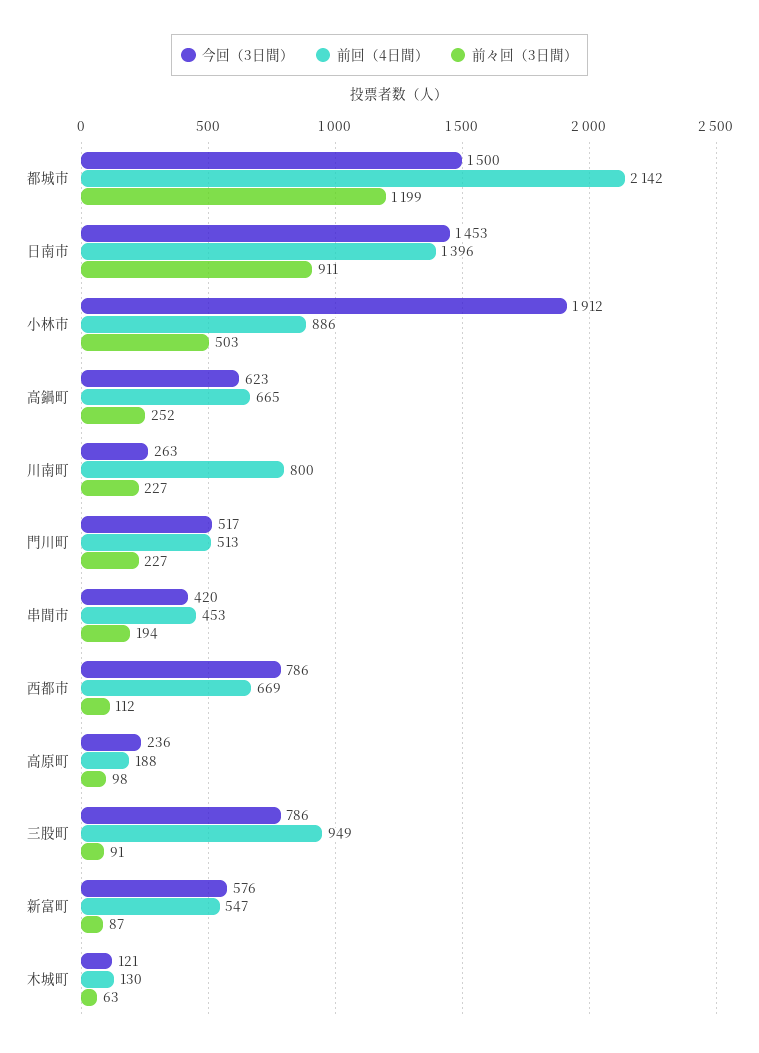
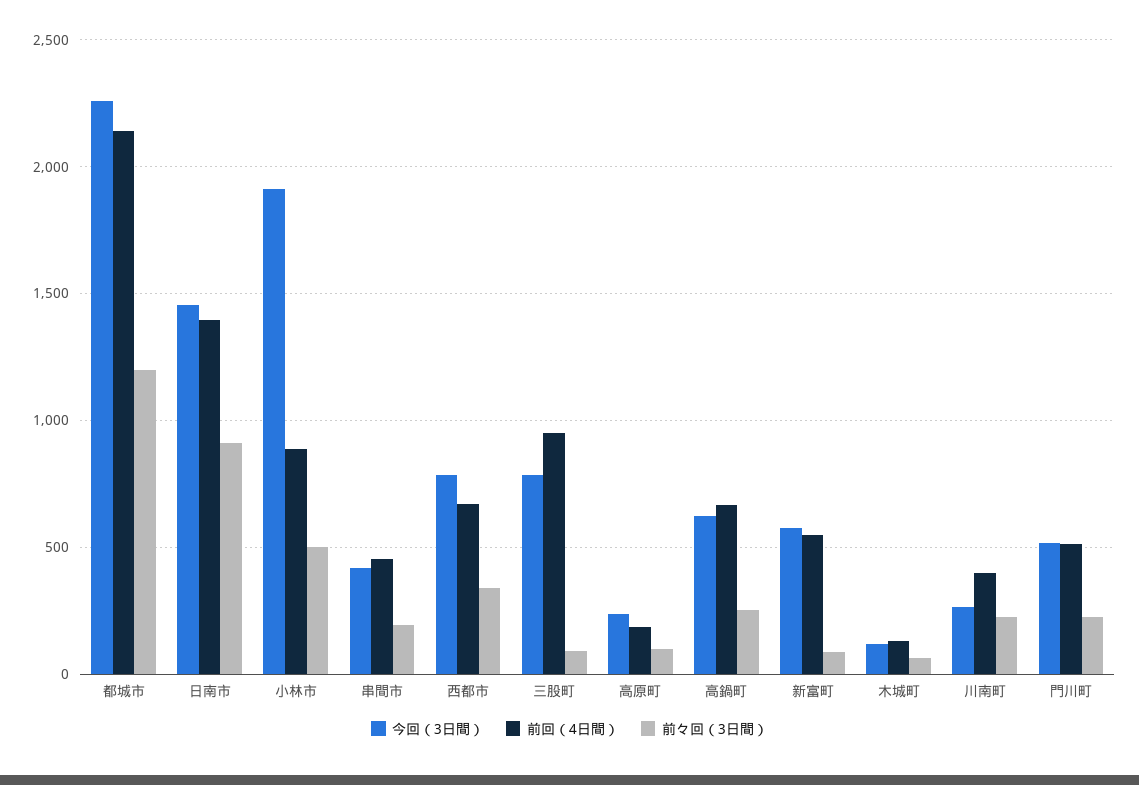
今回（3日間）, 都城市: 1500 -> 2250
前回（4日間）, 川南町: 800 -> 400
前々回（3日間）, 西都市: 112 -> 350

